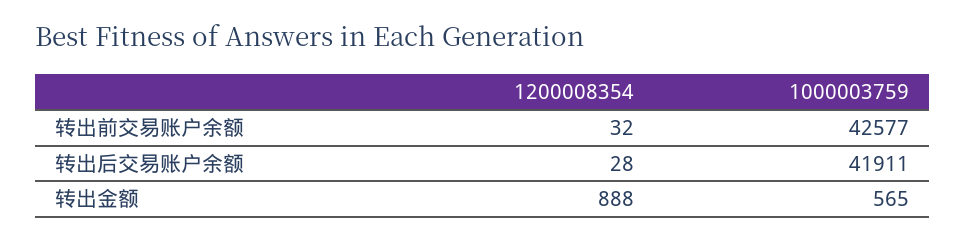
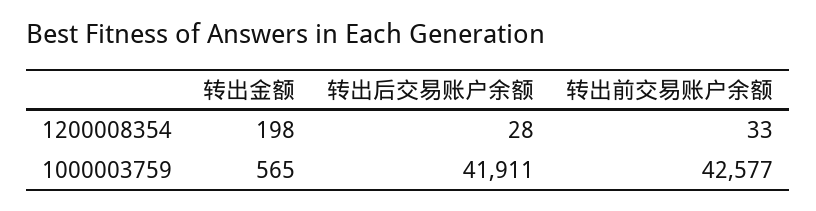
1200008354, 转出前交易账户余额: 32 -> 33
1200008354, 转出金额: 888 -> 198

